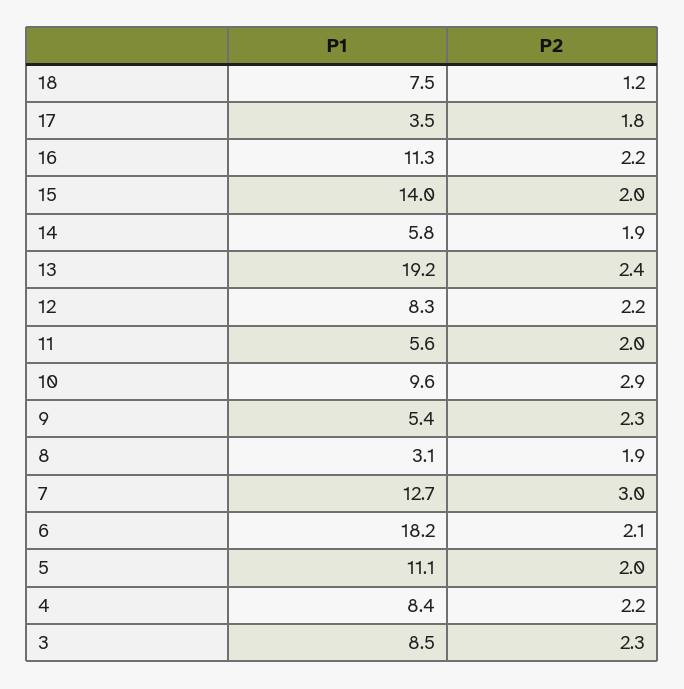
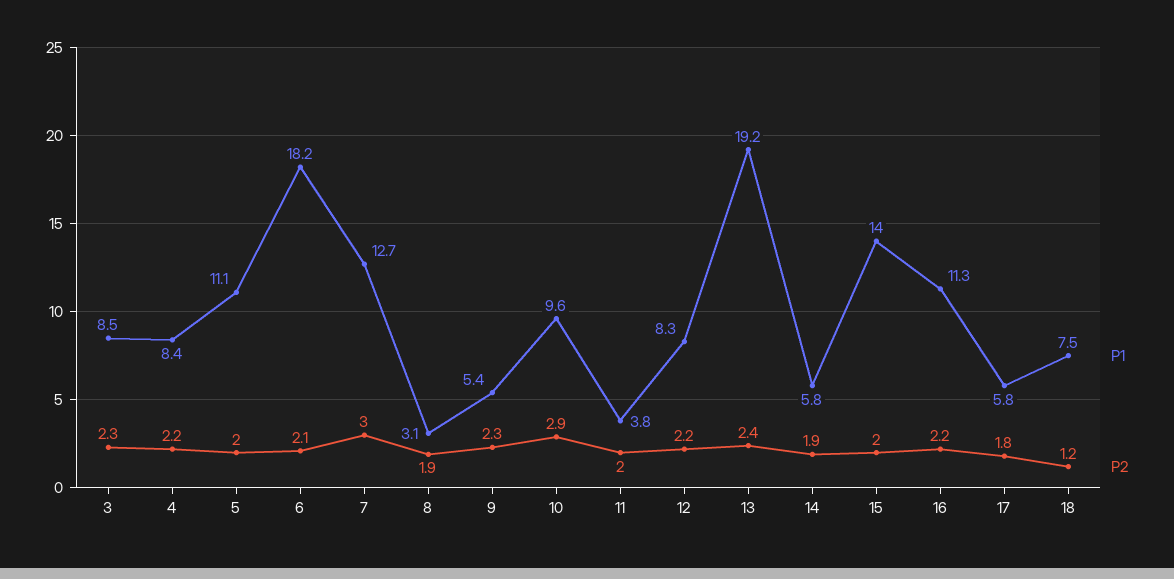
P1, 17: 3.5 -> 5.8
P1, 11: 5.6 -> 3.8

